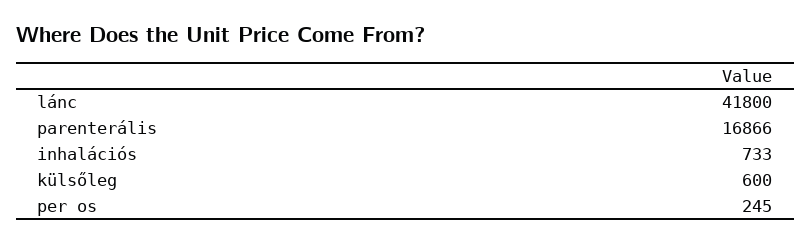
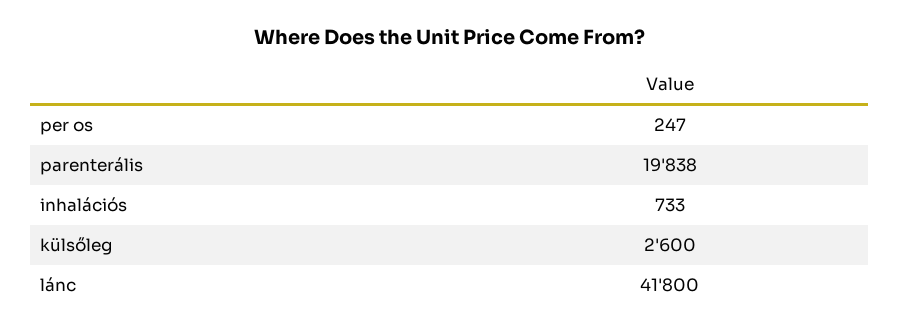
parenterális: 16866 -> 19838
külsőleg: 600 -> 2600
per os: 245 -> 247

